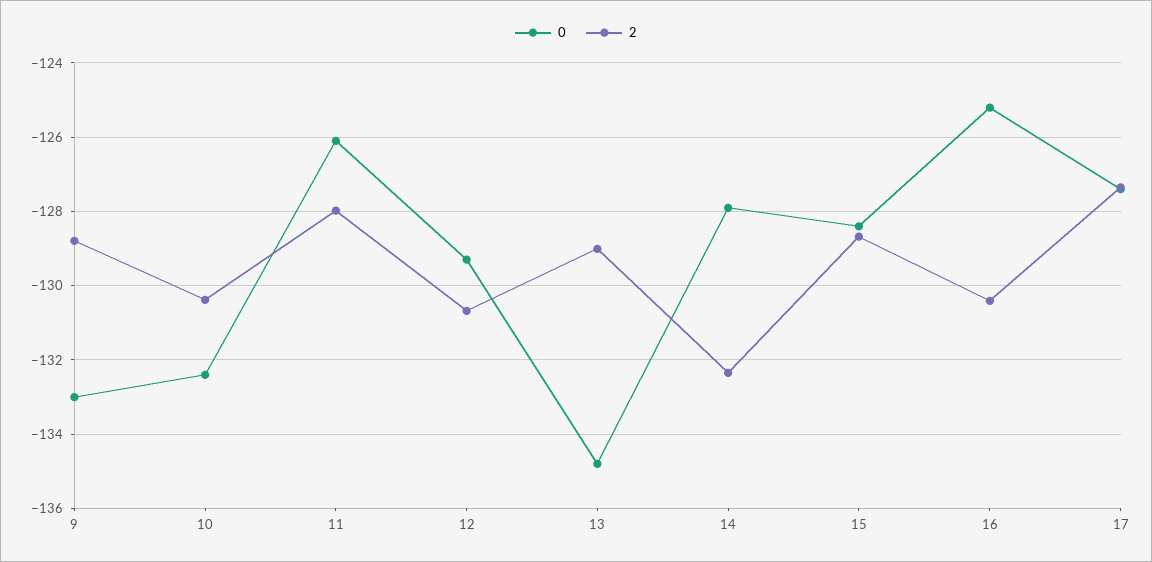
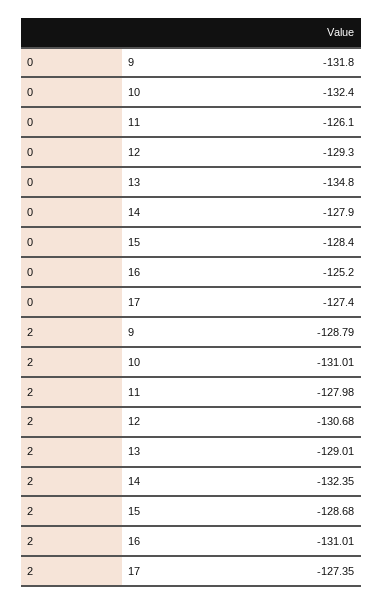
0, 9: -133 -> -131.8
2, 10: -130.4 -> -131.01
2, 16: -130.4 -> -131.01

